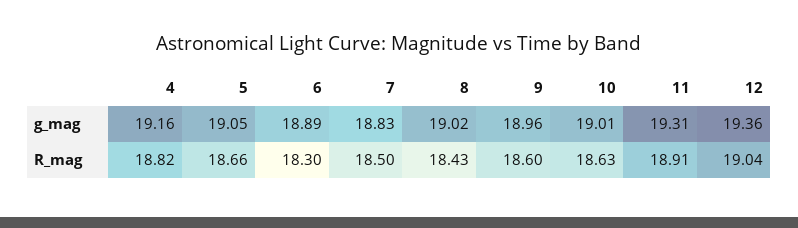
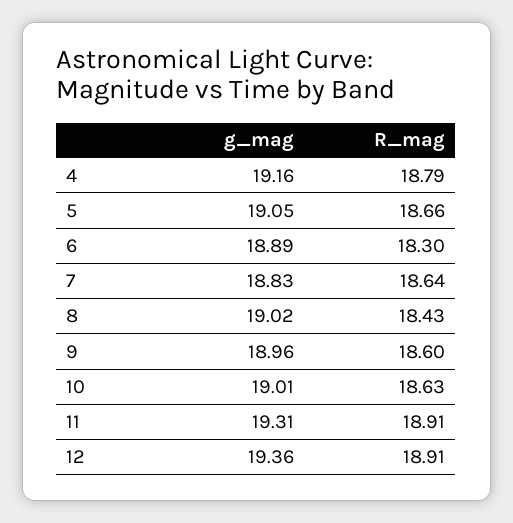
4, R_mag: 18.82 -> 18.79
7, R_mag: 18.5 -> 18.64
12, R_mag: 19.04 -> 18.91

